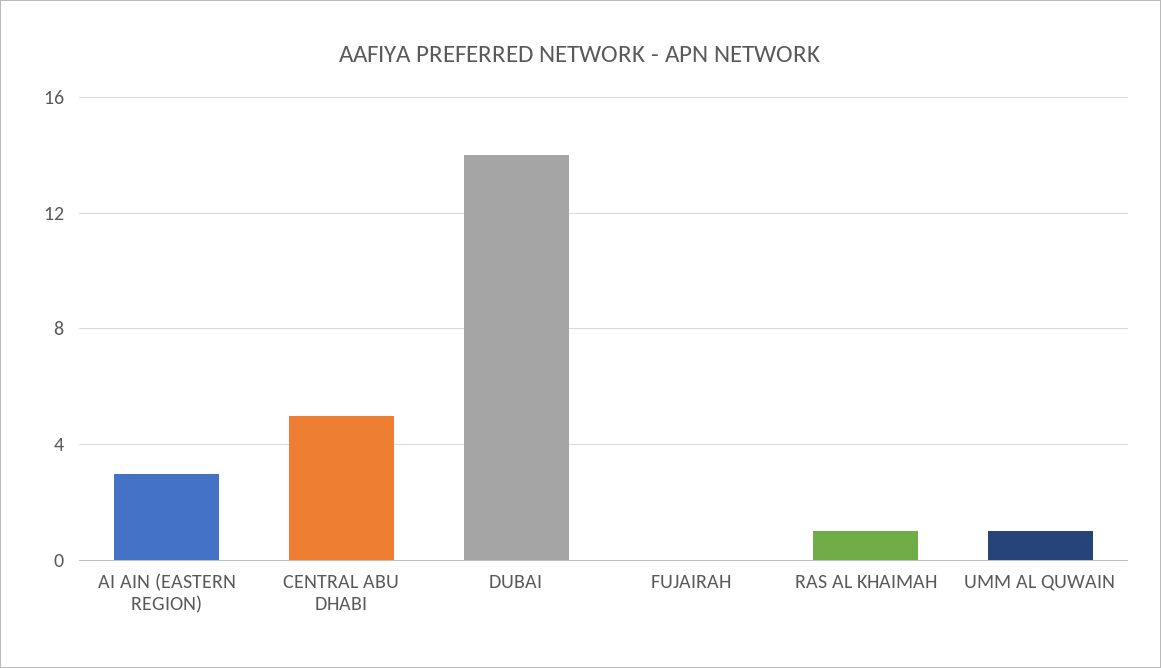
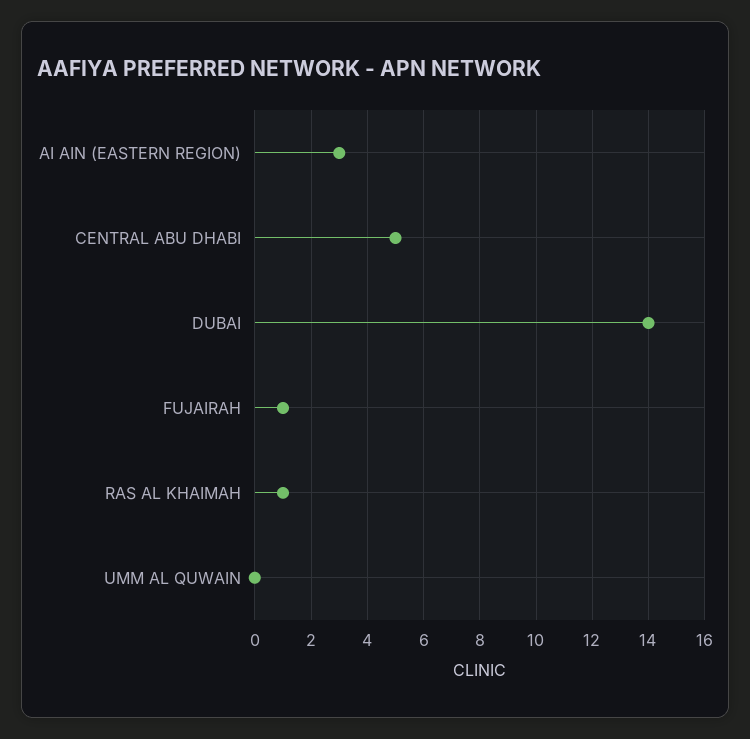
FUJAIRAH: 0 -> 1
UMM AL QUWAIN: 1 -> 0

